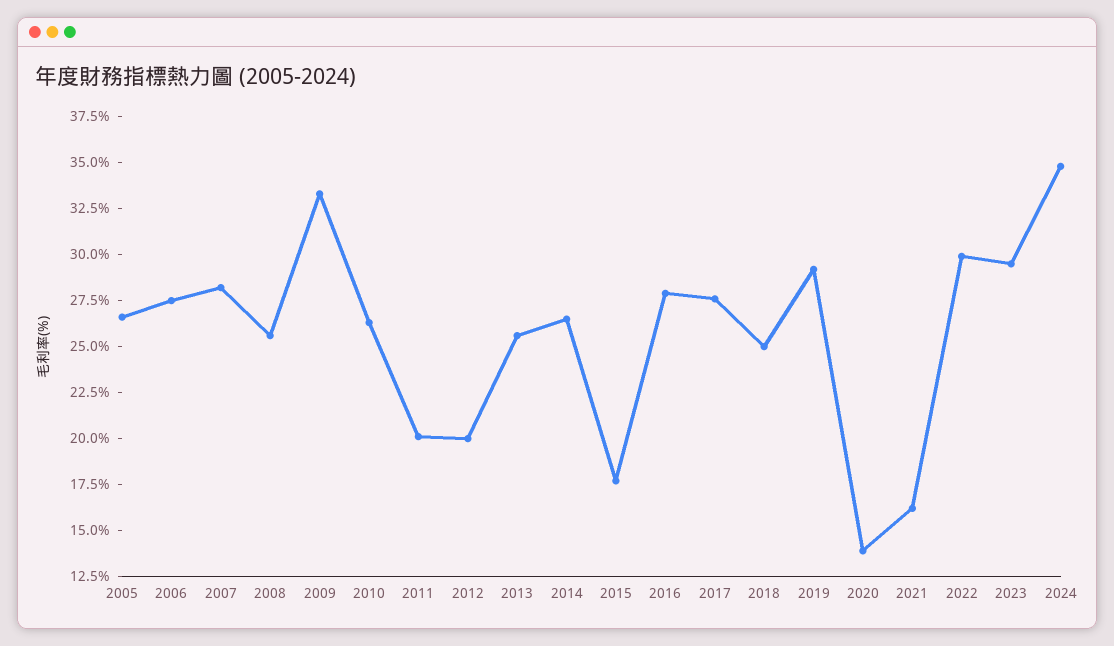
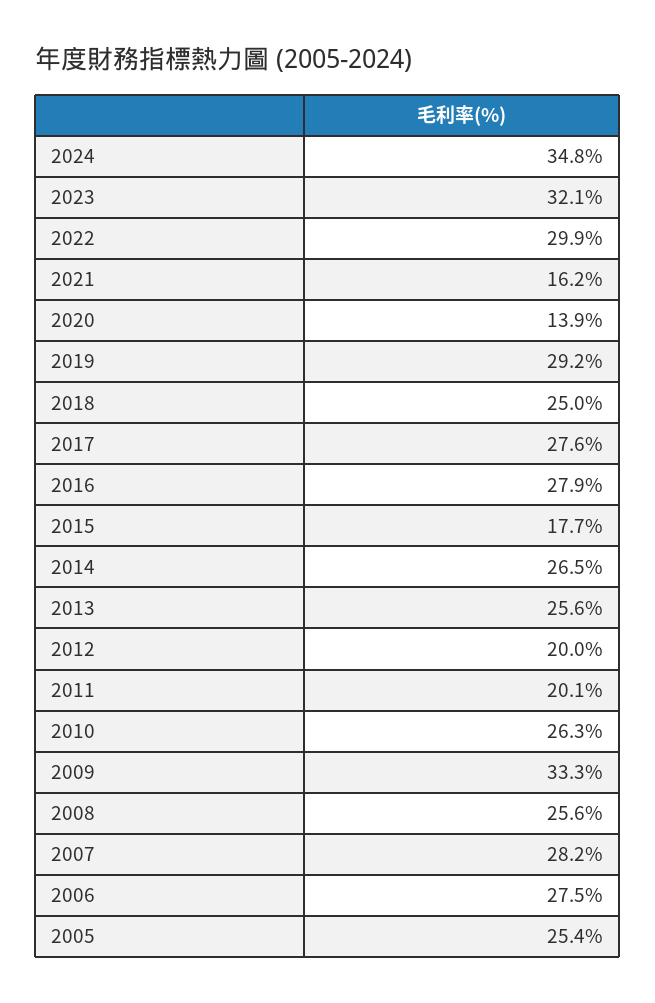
2005: 26.5 -> 25.4
2023: 29.5 -> 32.1

